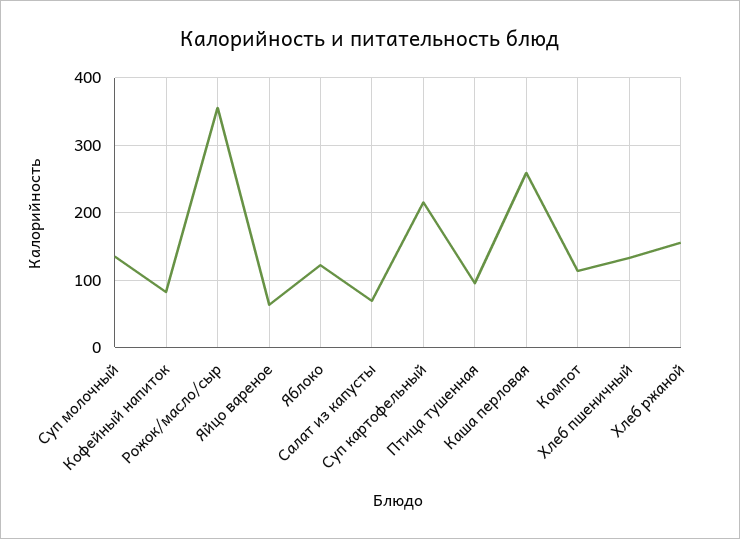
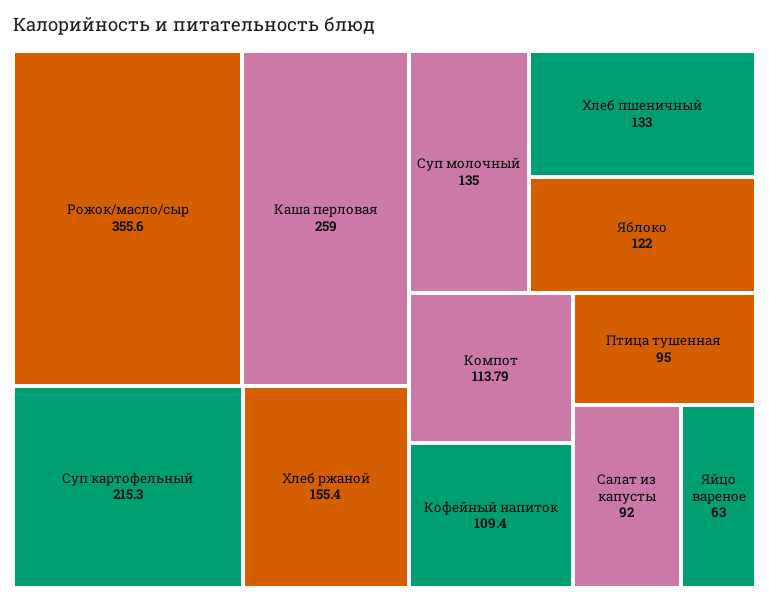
Кофейный напиток: 80 -> 109.4
Салат из капусты: 70 -> 92

